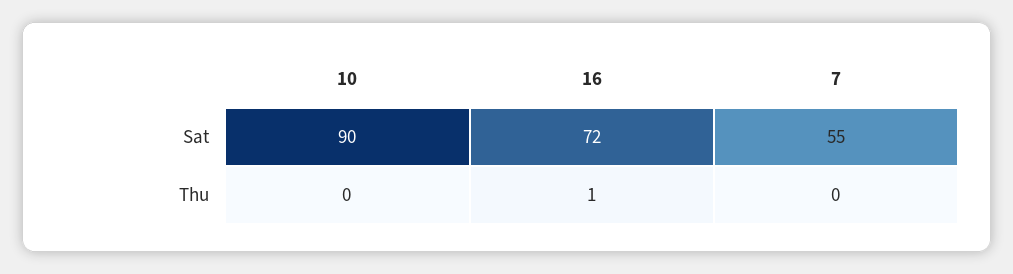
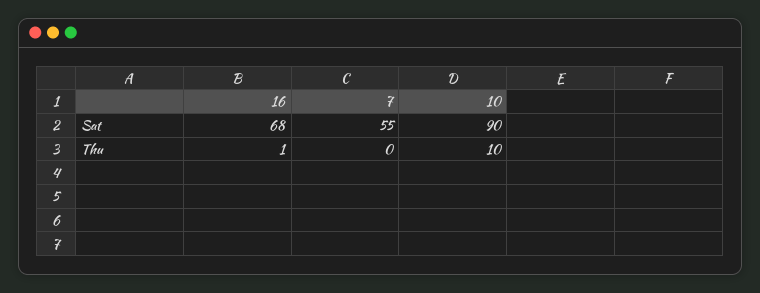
16, Sat: 72 -> 68
10, Thu: 0 -> 10

